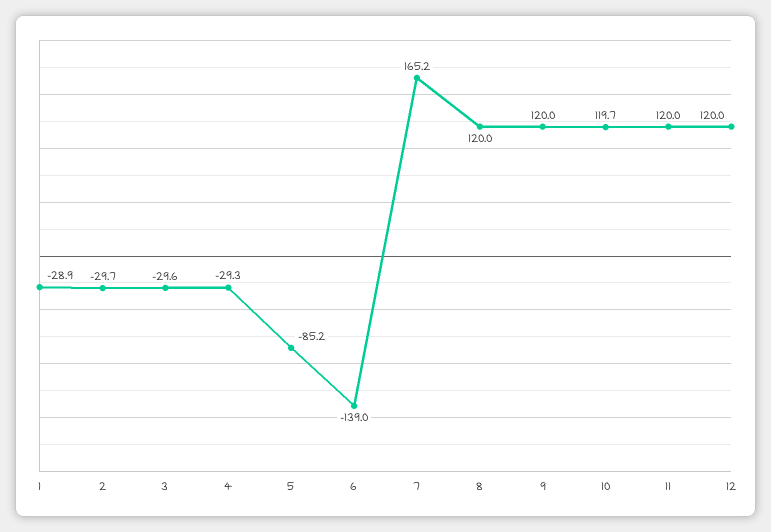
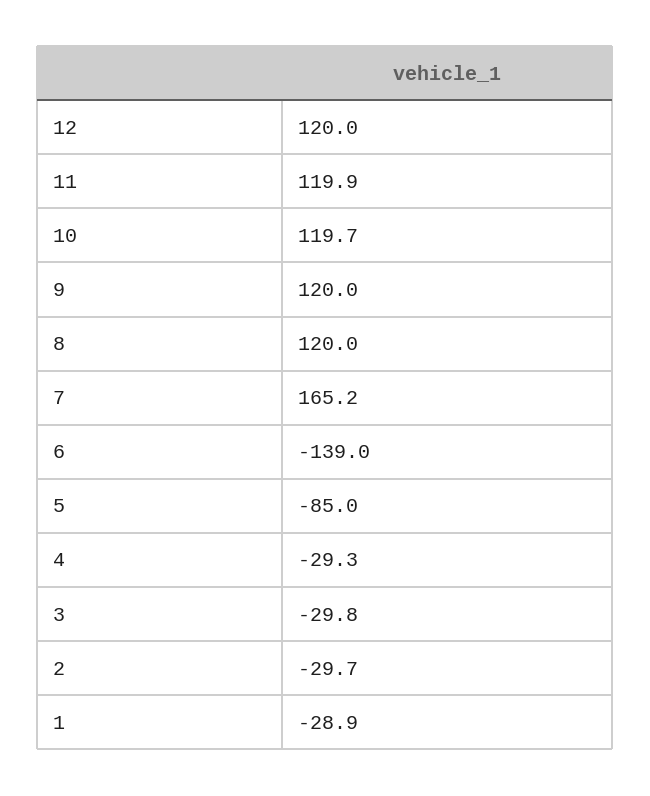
3: -29.6 -> -29.8
5: -85.2 -> -85
11: 120 -> 119.9

